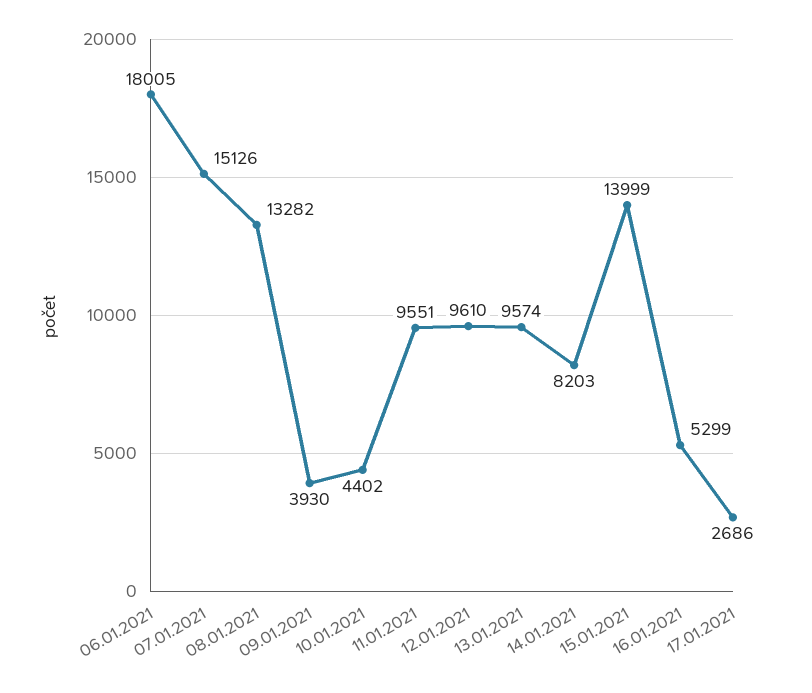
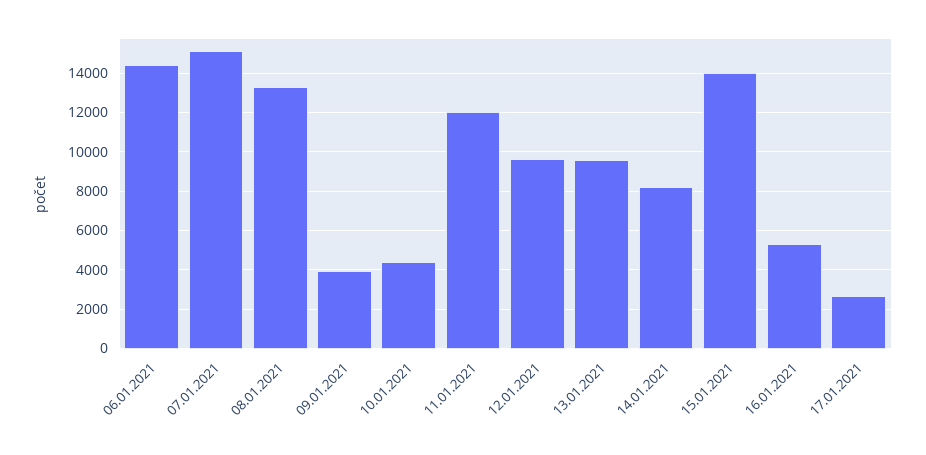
06.01.2021: 18005 -> 14500
11.01.2021: 9551 -> 12000

